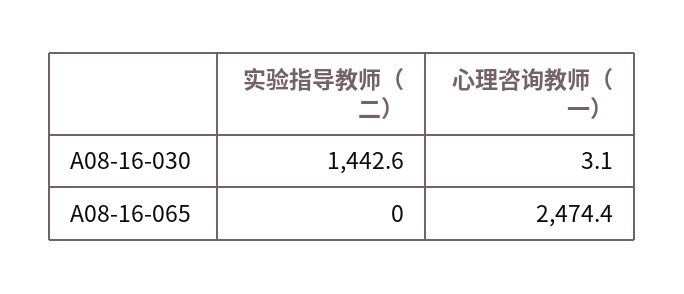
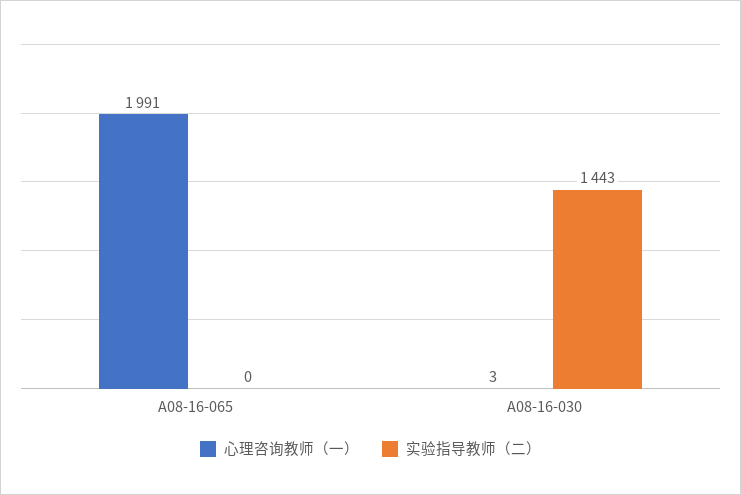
心理咨询教师（一）, A08-16-065: 2474.4 -> 1991

